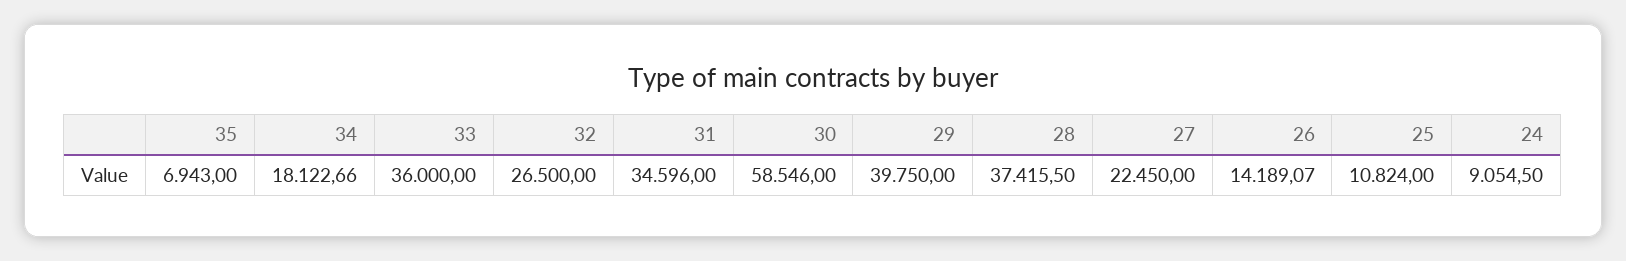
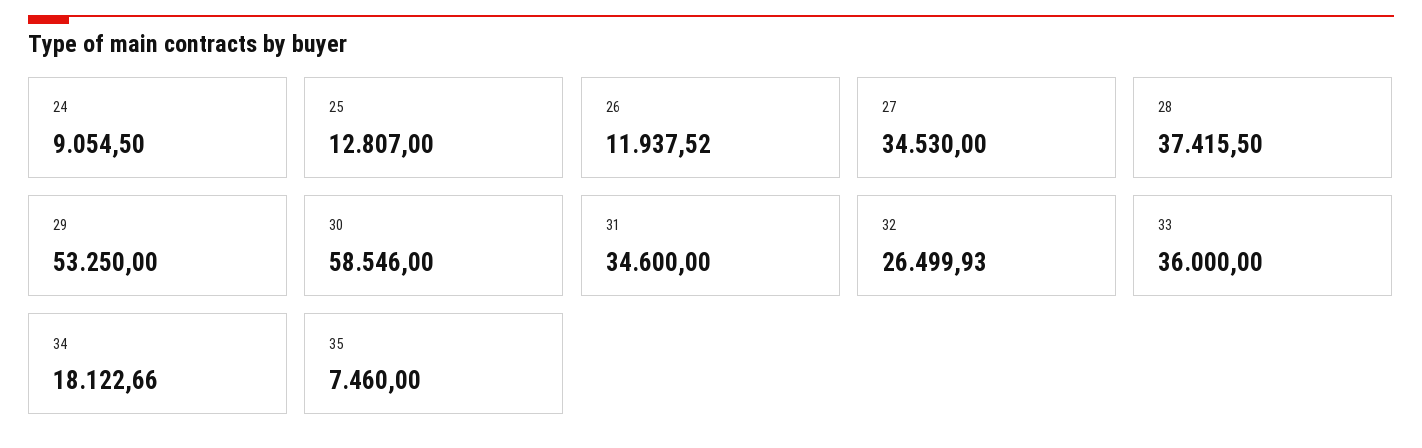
35: 6943 -> 7460
32: 26500 -> 26499.93
31: 34596 -> 34600
29: 39750 -> 53250
27: 22450 -> 34530
26: 14189.07 -> 11937.52
25: 10824 -> 12807

